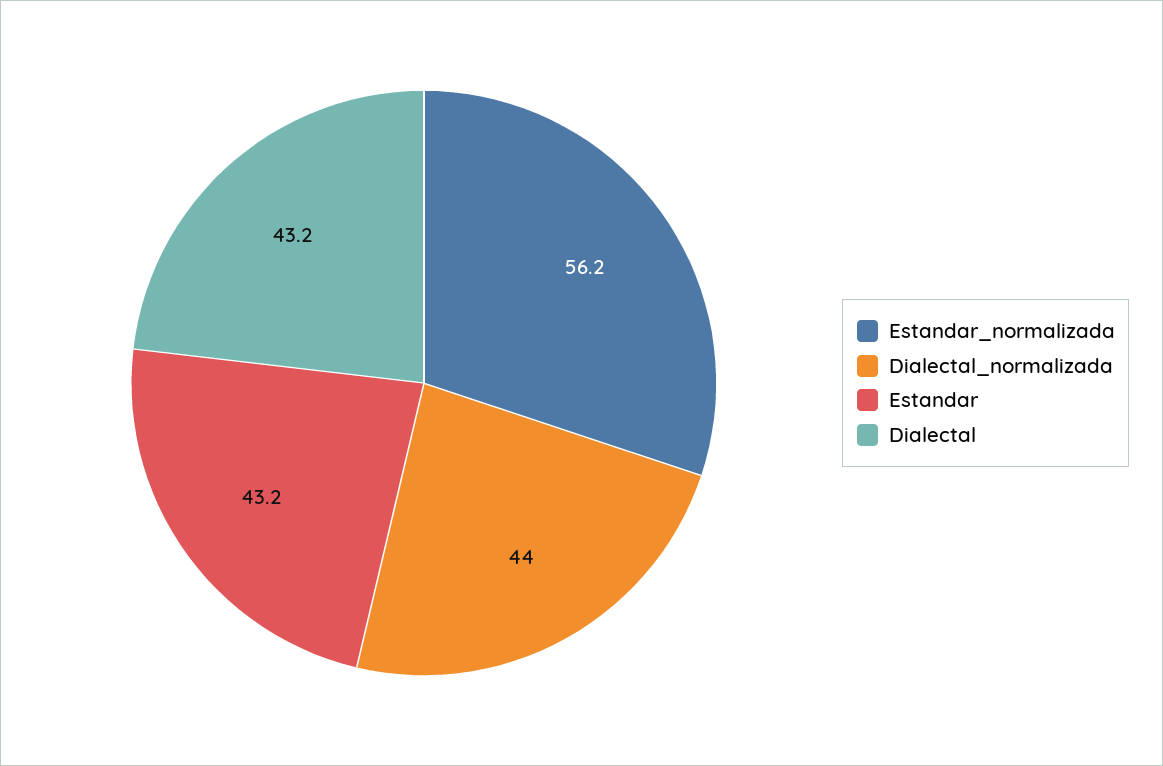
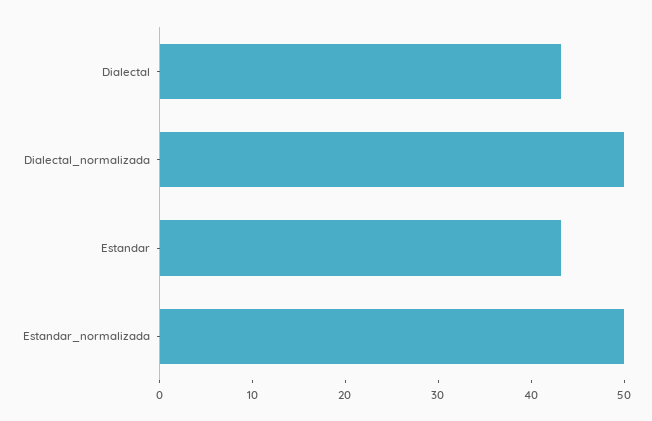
Estandar_normalizada: 56.2 -> 50
Dialectal_normalizada: 44 -> 50

